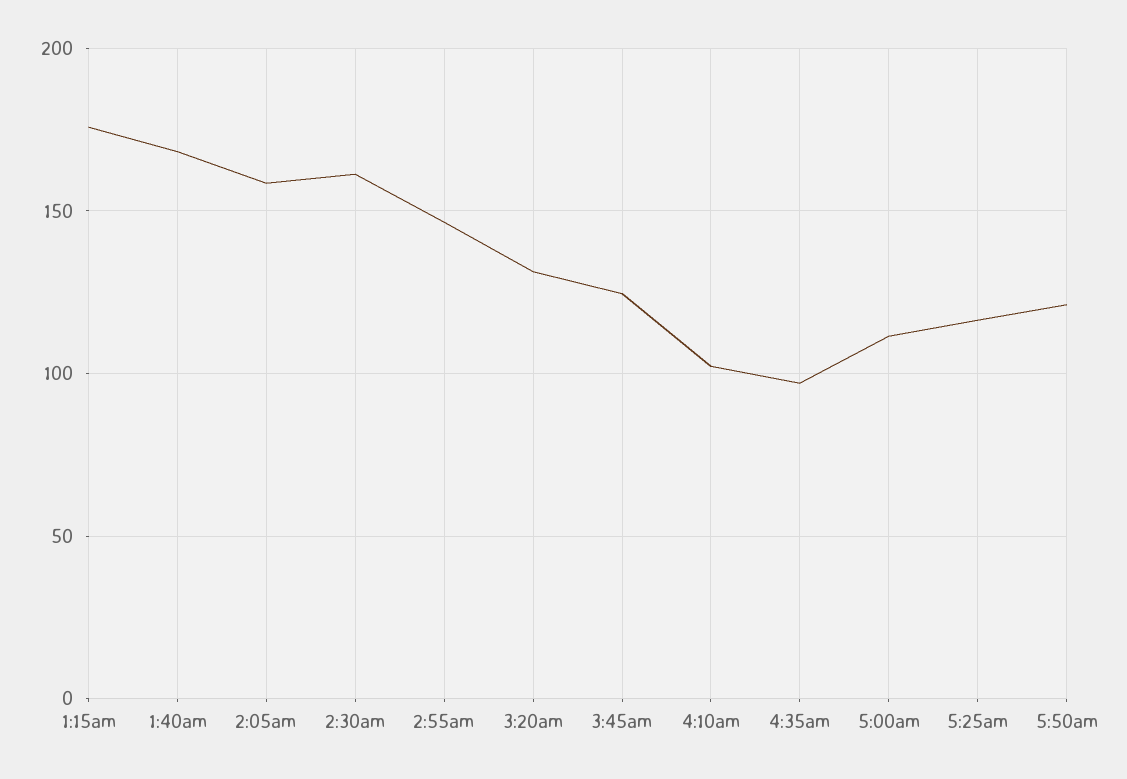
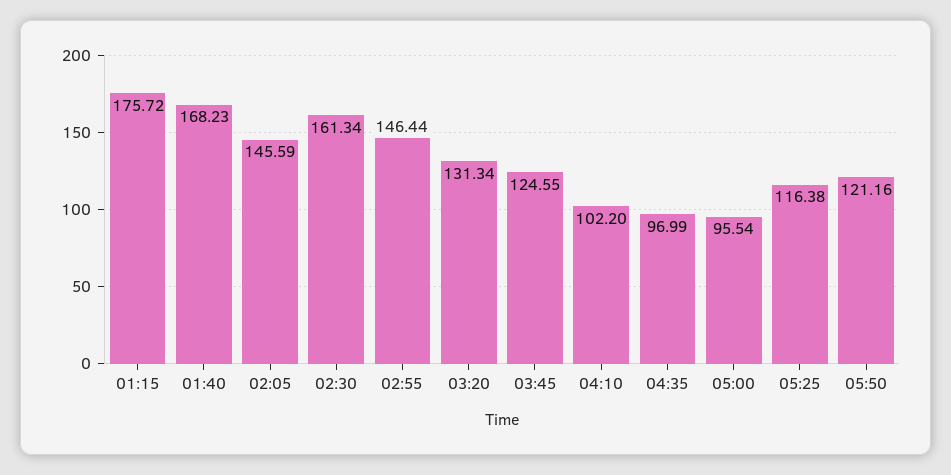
2:05am: 160 -> 145.59
5:00am: 110 -> 95.54

